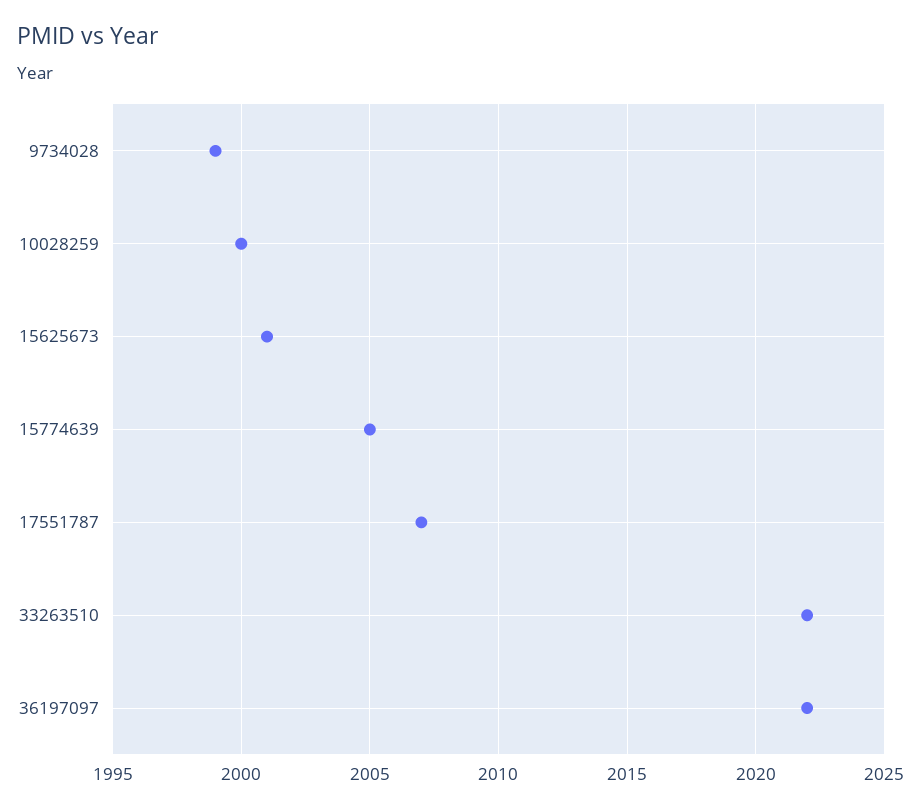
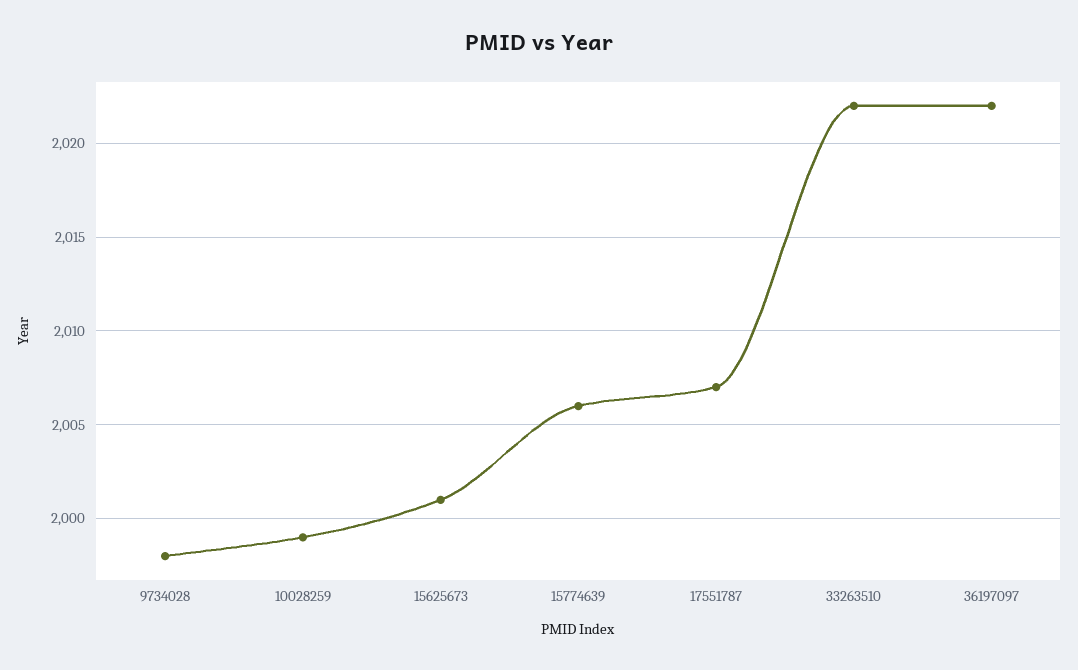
9734028: 1999 -> 1998
10028259: 2000 -> 1999
15774639: 2005 -> 2006

